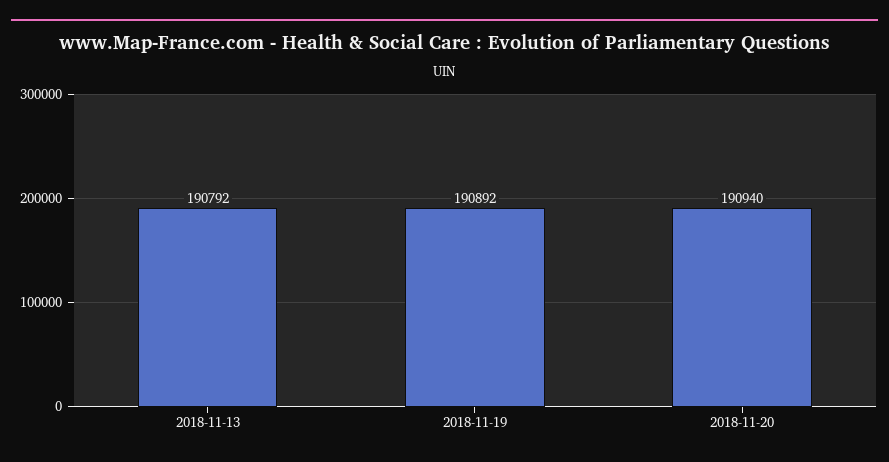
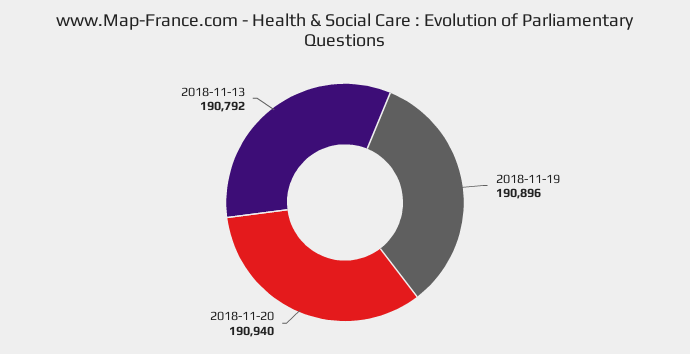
2018-11-19: 190892 -> 190896

